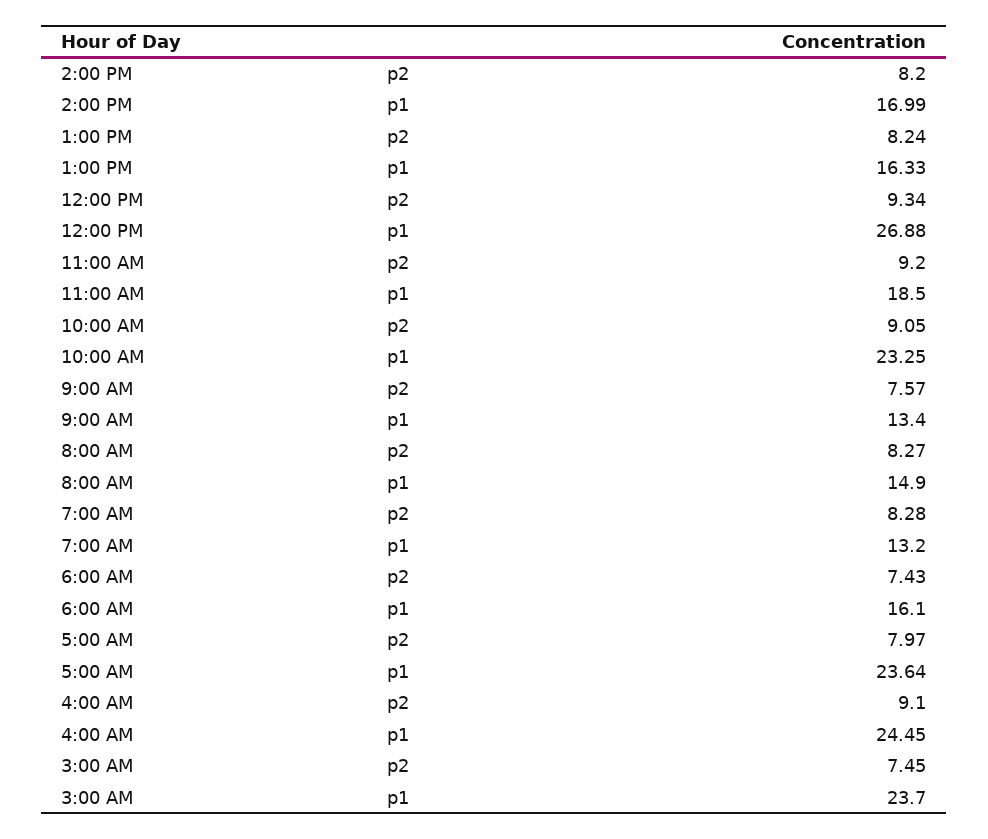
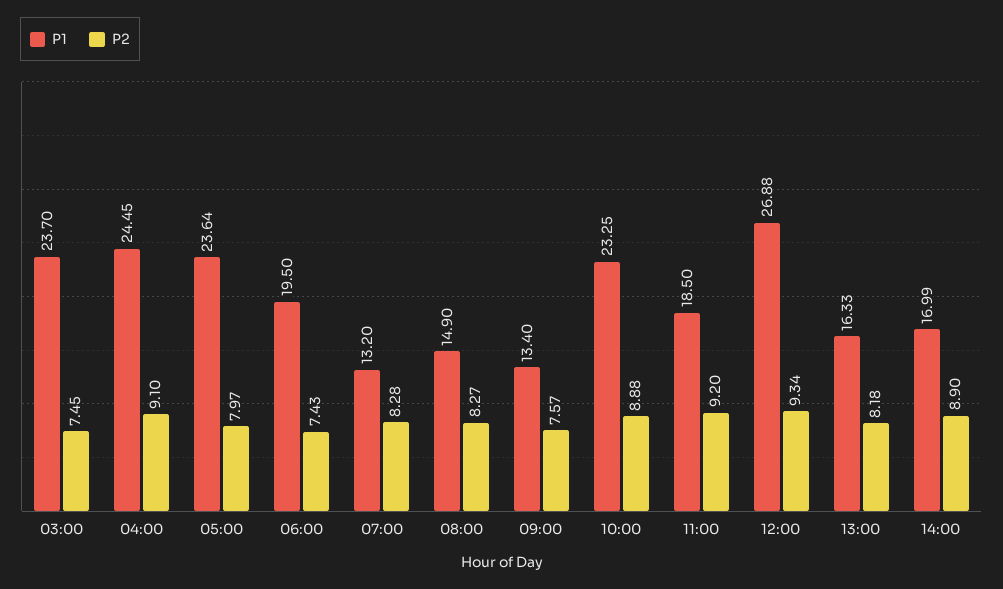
p2, 2:00 PM: 8.2 -> 8.9
p2, 1:00 PM: 8.24 -> 8.18
p2, 10:00 AM: 9.05 -> 8.88
p1, 6:00 AM: 16.1 -> 19.5

